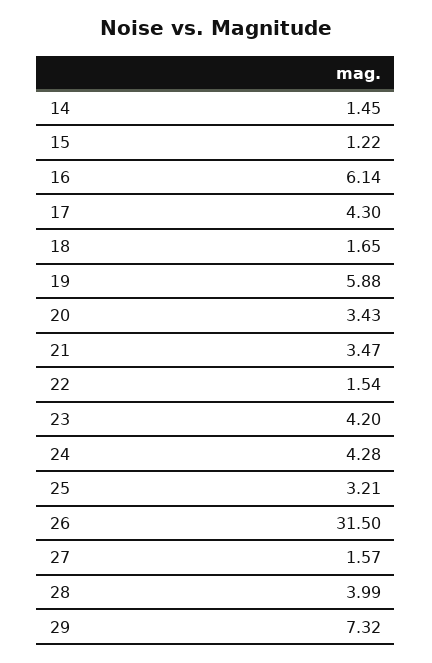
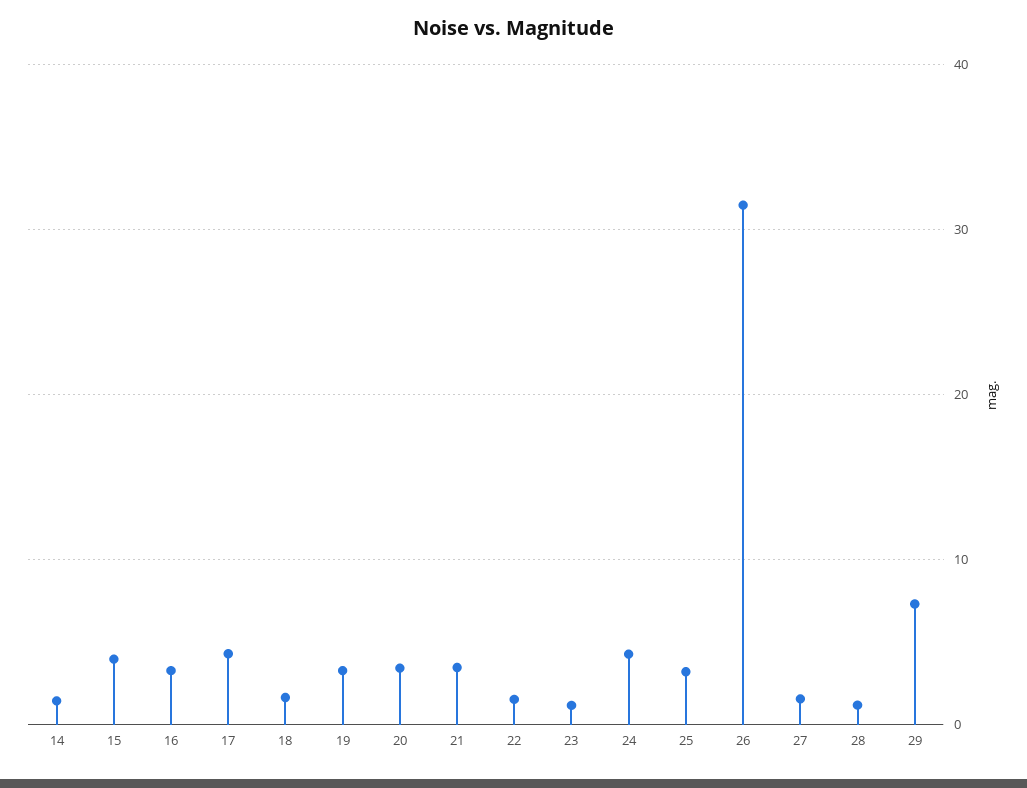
15: 1.22 -> 4
16: 6.14 -> 3
19: 5.88 -> 3
23: 4.2 -> 1
28: 3.99 -> 1

